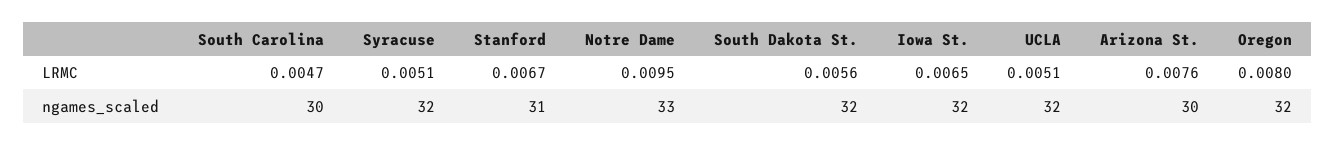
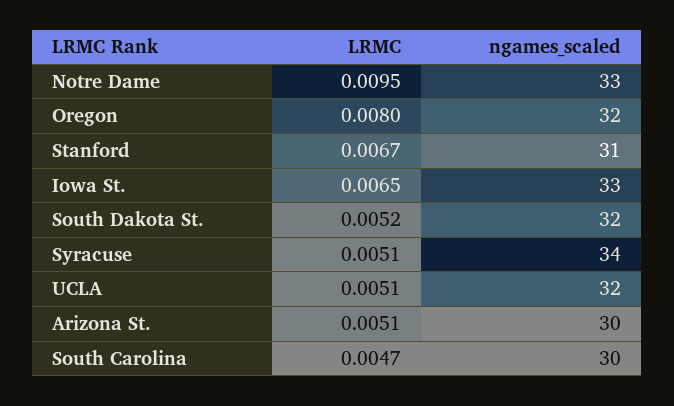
South Dakota St., LRMC: 0.0056 -> 0.0052
Arizona St., LRMC: 0.0076 -> 0.0051
Syracuse, ngames_scaled: 32 -> 34
Iowa St., ngames_scaled: 32 -> 33

